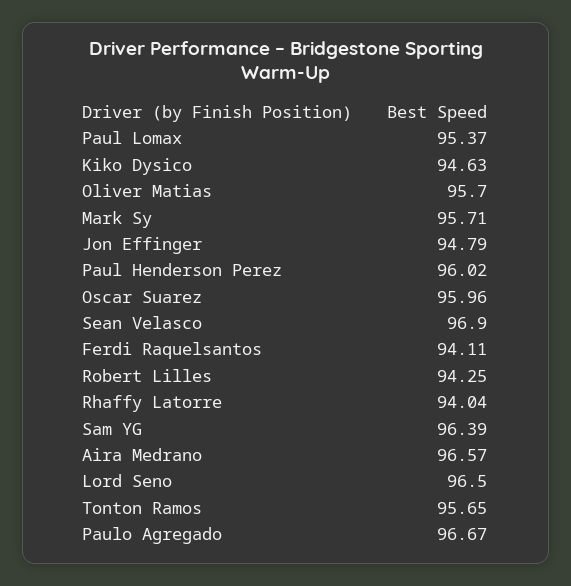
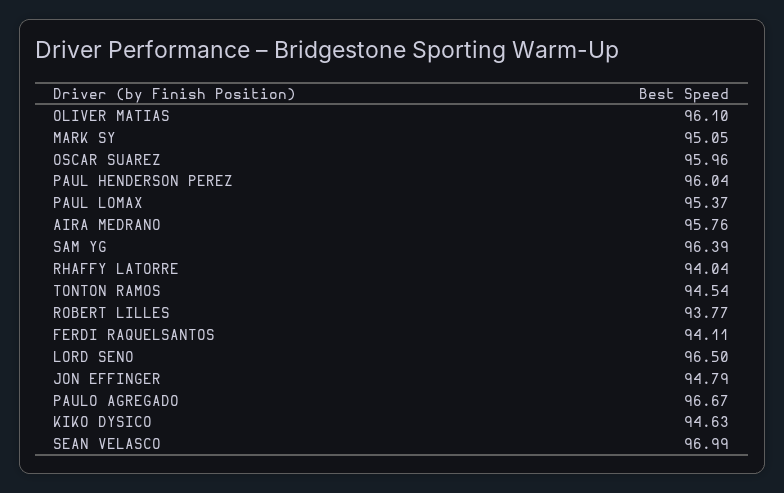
Oliver Matias: 95.7 -> 96.1
Mark Sy: 95.71 -> 95.05
Paul Henderson Perez: 96.02 -> 96.04
Sean Velasco: 96.9 -> 96.99
Robert Lilles: 94.25 -> 93.77
Aira Medrano: 96.57 -> 95.76
Tonton Ramos: 95.65 -> 94.54

